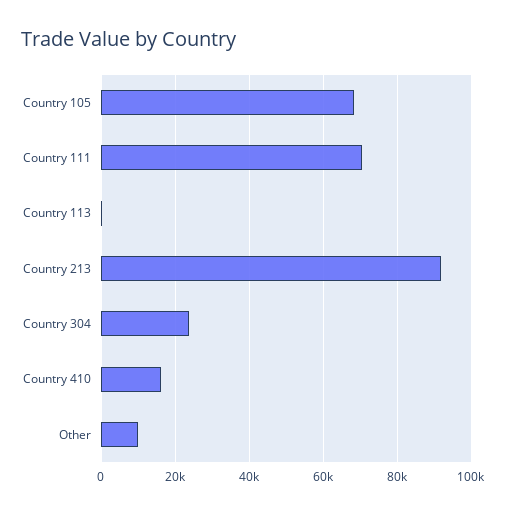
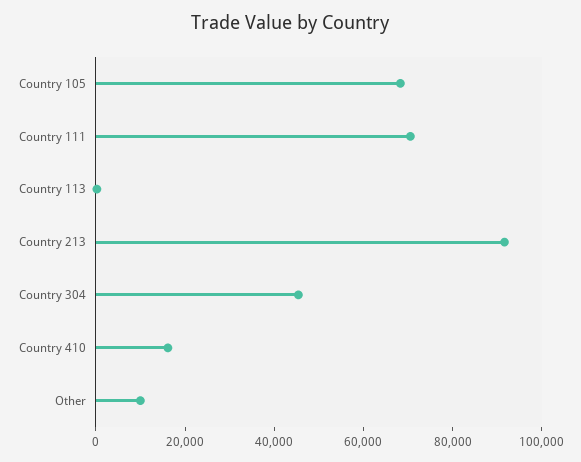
Country 304: 24000 -> 45000

